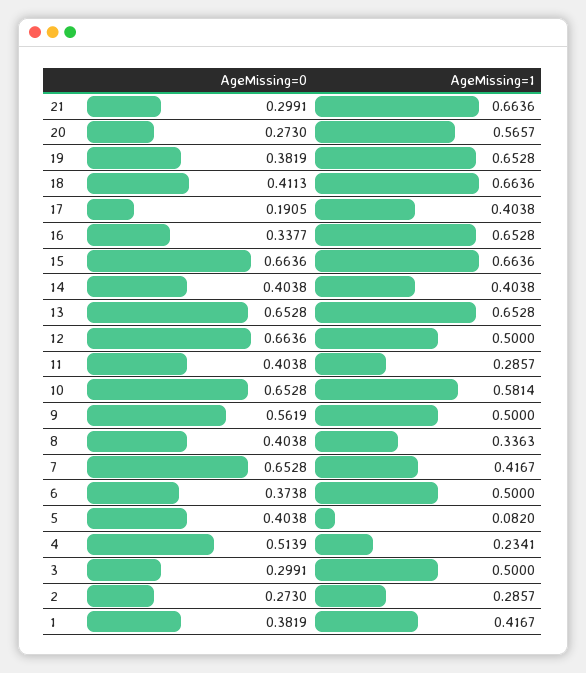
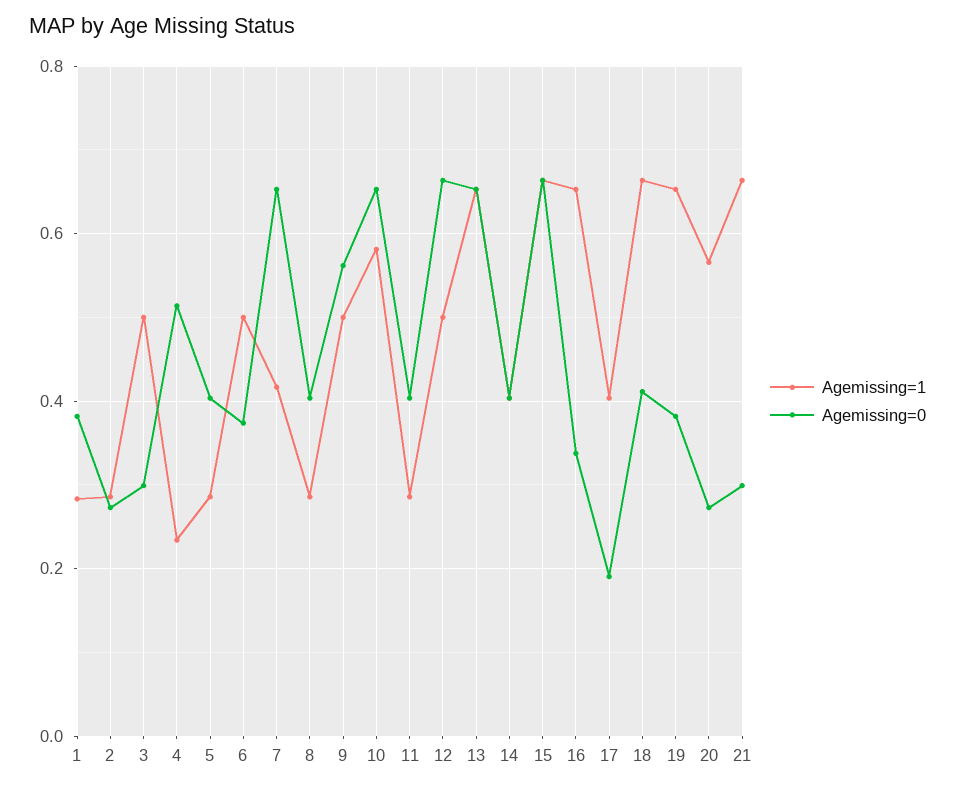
AgeMissing=1, 8: 0.3363 -> 0.28
AgeMissing=1, 5: 0.082 -> 0.28
AgeMissing=1, 1: 0.4167 -> 0.28

